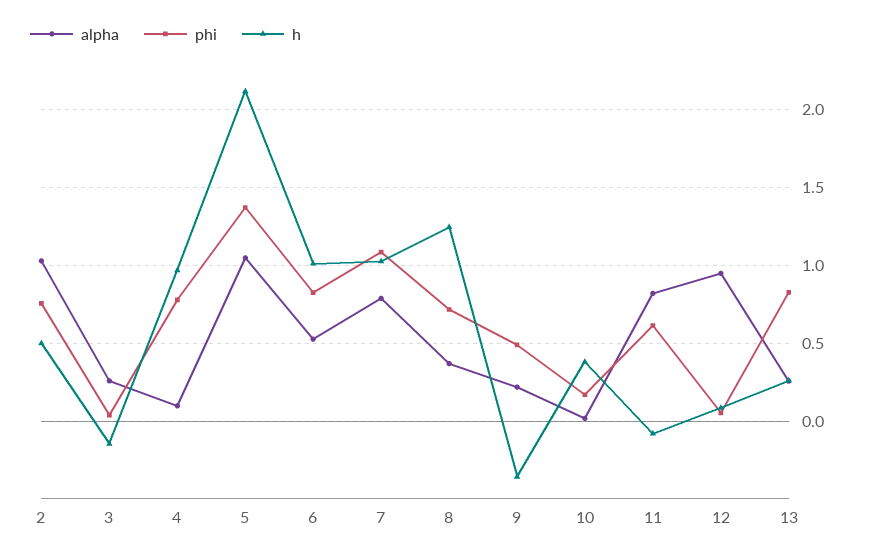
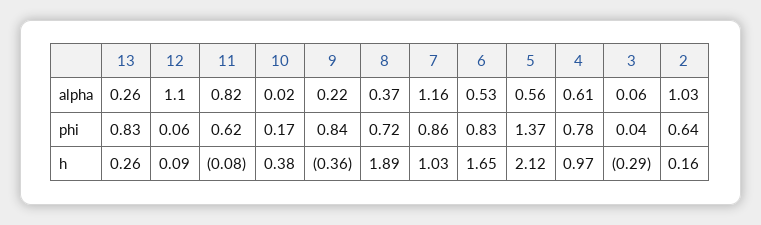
phi, 2: 0.75 -> 0.64
h, 2: 0.5 -> 0.16
alpha, 3: 0.25 -> 0.06
h, 3: -0.15 -> -0.29
alpha, 4: 0.1 -> 0.61
alpha, 5: 1.05 -> 0.56
h, 6: 1 -> 1.65
alpha, 7: 0.8 -> 1.16
phi, 7: 1.1 -> 0.86
h, 8: 1.25 -> 1.89
phi, 9: 0.5 -> 0.84
alpha, 12: 0.95 -> 1.1

